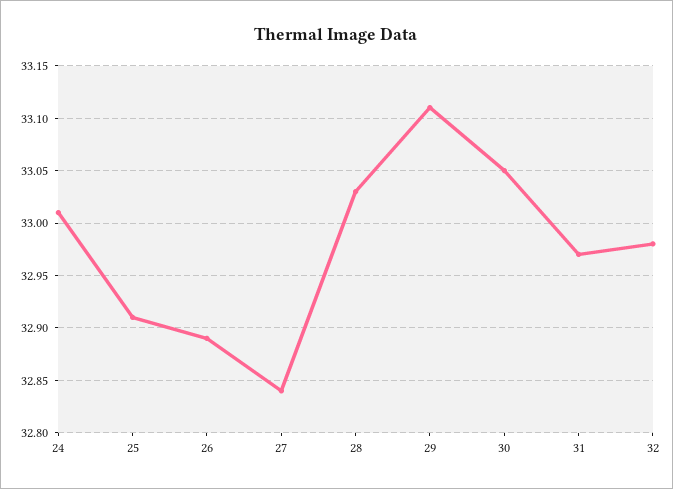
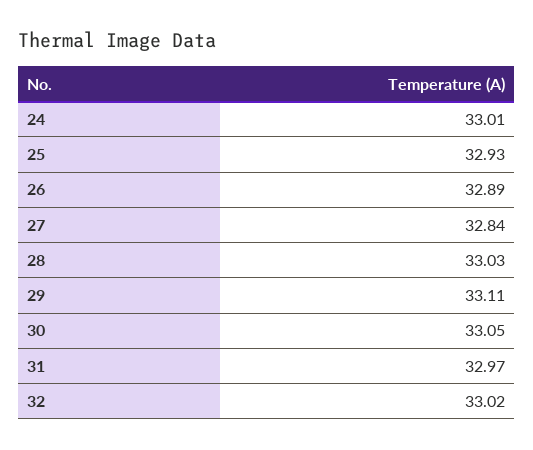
25: 32.91 -> 32.93
32: 32.98 -> 33.02

